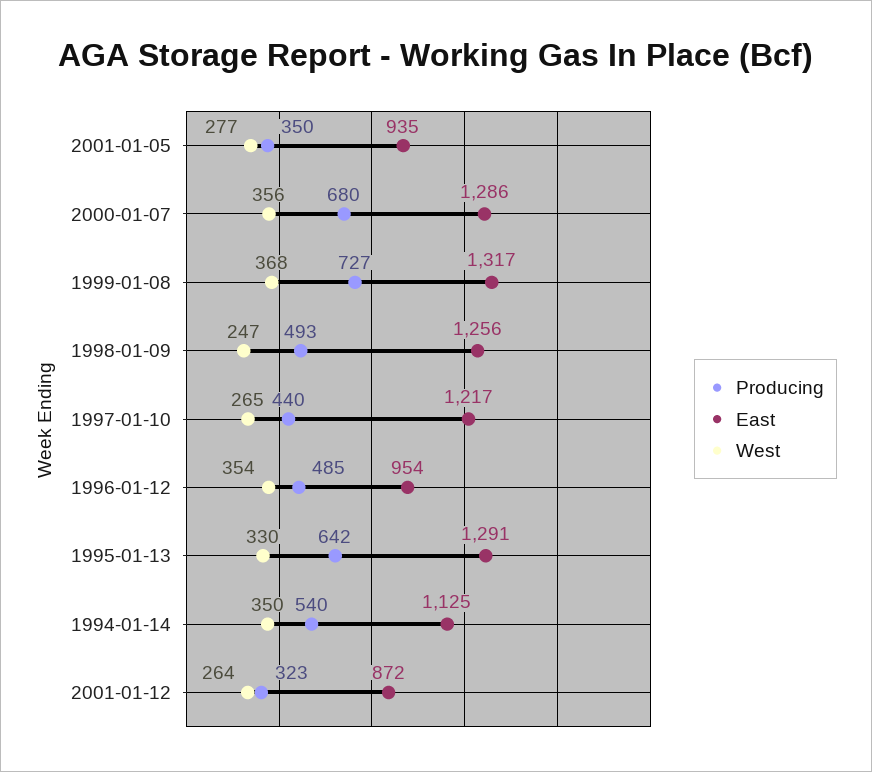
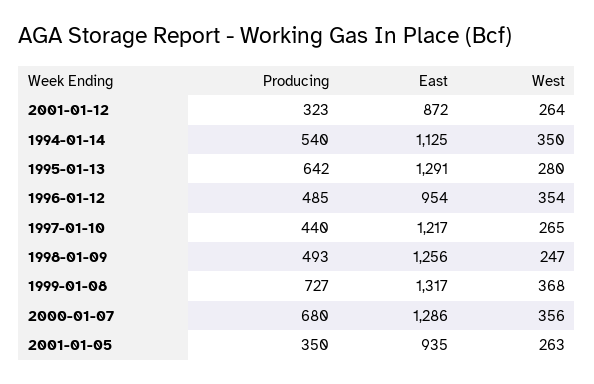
West, 2001-01-05: 277 -> 263
West, 1995-01-13: 330 -> 280

